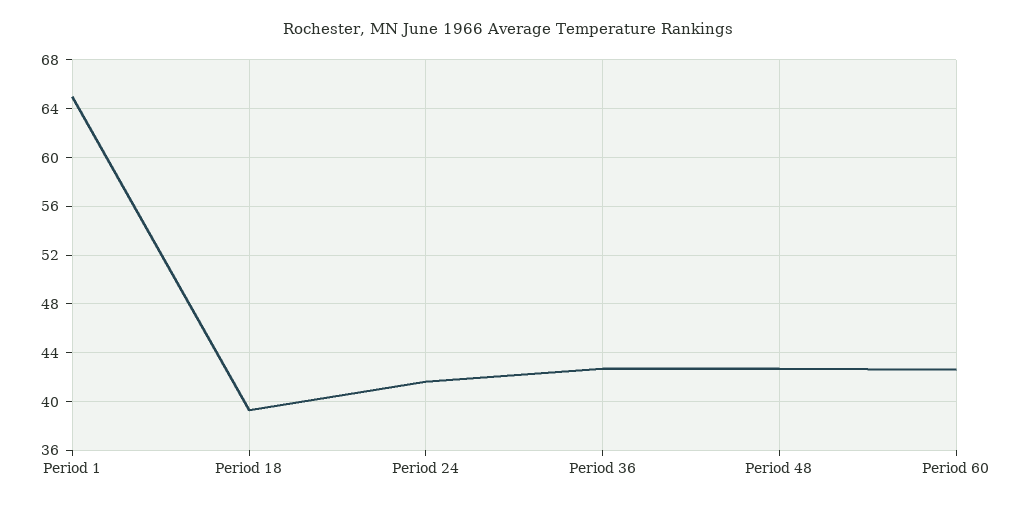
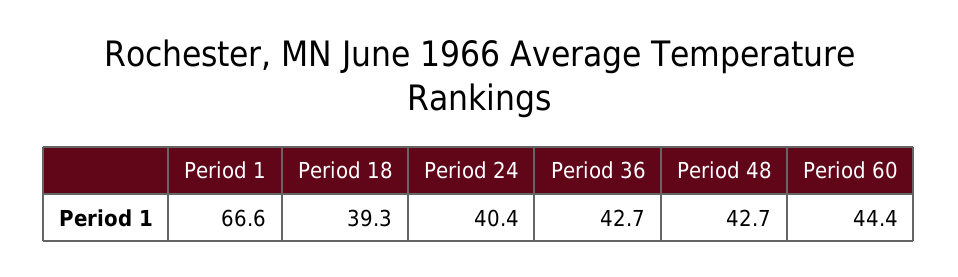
Period 1: 65 -> 66.6
Period 24: 41.5 -> 40.4
Period 60: 42.5 -> 44.4

